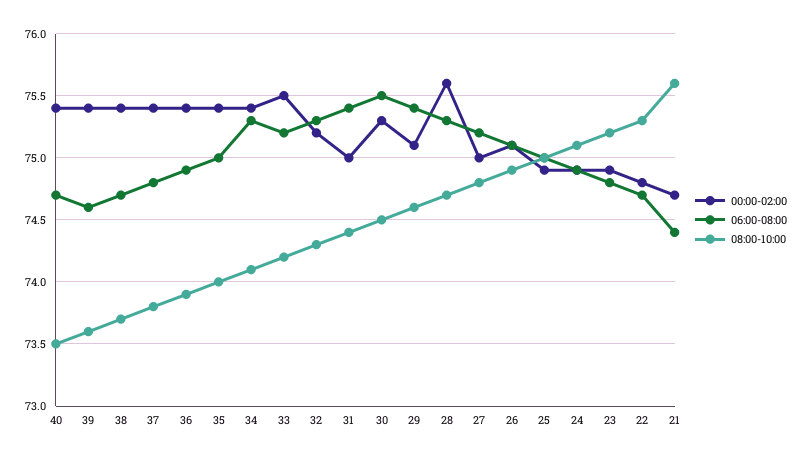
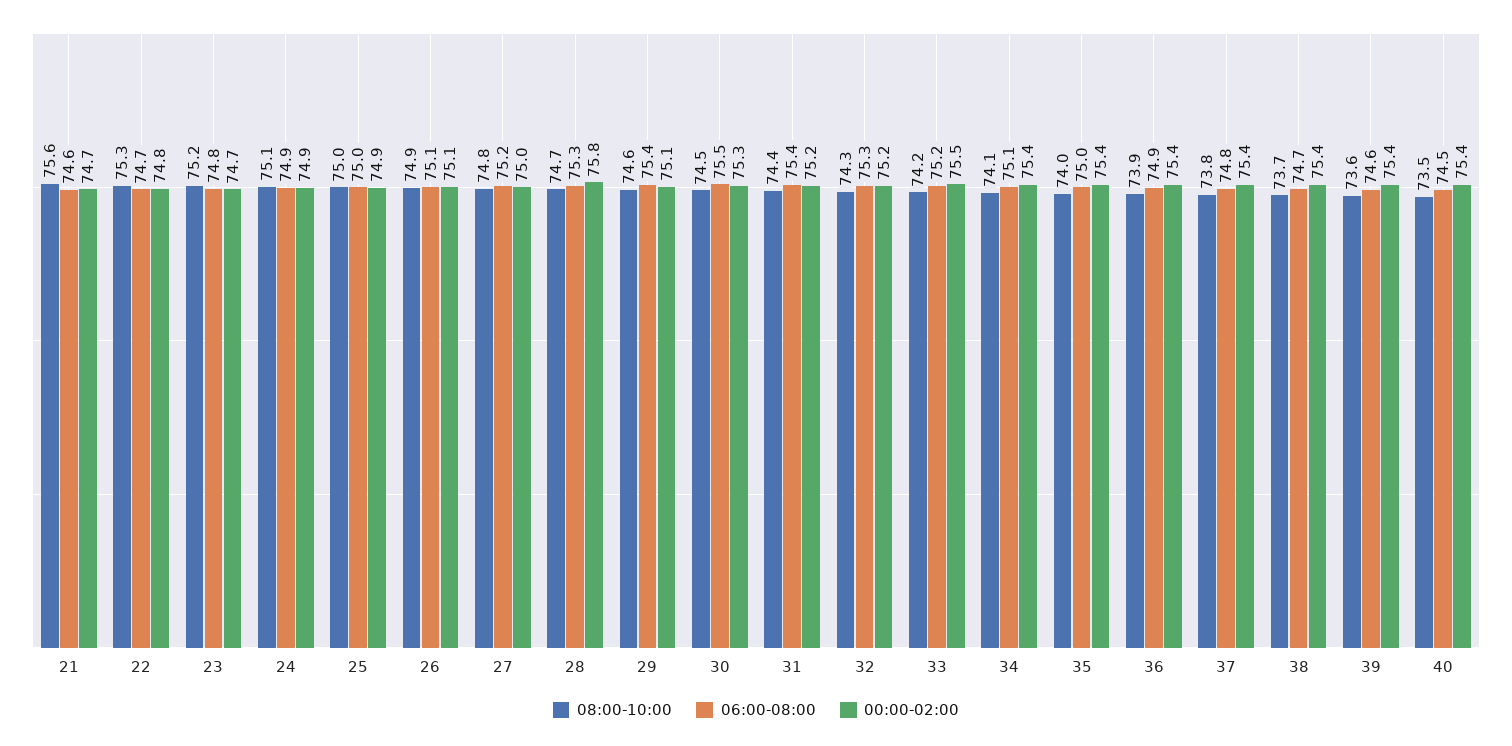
06:00-08:00, 40: 74.7 -> 74.5
06:00-08:00, 34: 75.3 -> 75.1
00:00-02:00, 31: 75 -> 75.2
00:00-02:00, 28: 75.6 -> 75.8
00:00-02:00, 23: 74.9 -> 74.7
06:00-08:00, 21: 74.4 -> 74.6

